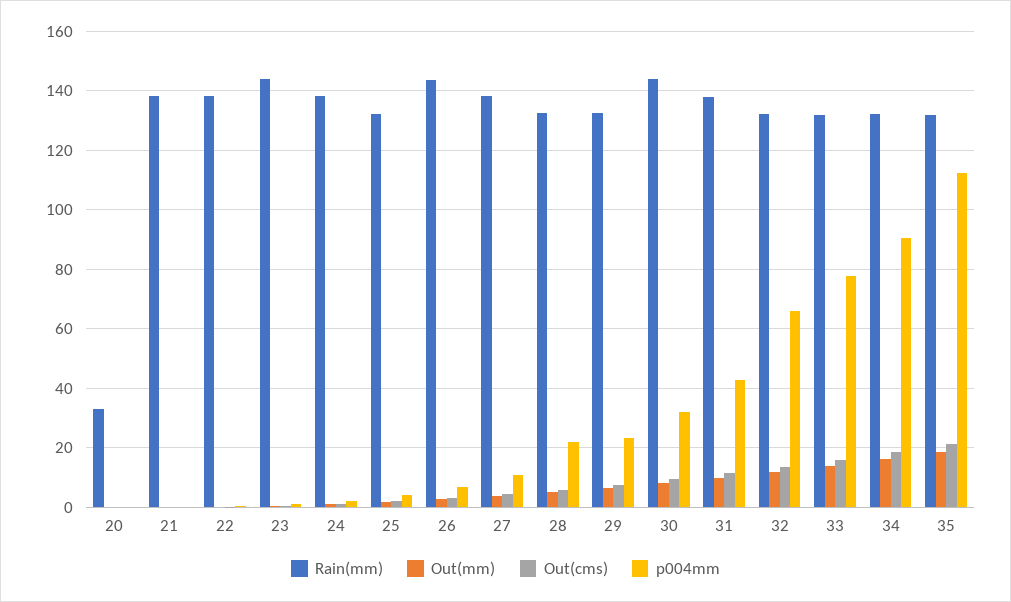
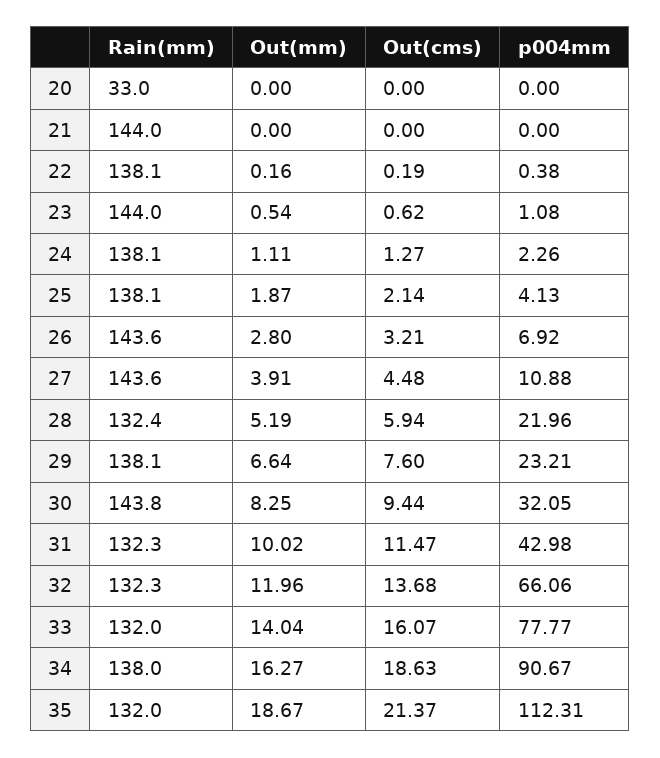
Rain(mm), 21: 137.5 -> 144
Rain(mm), 25: 132.5 -> 138.1
Rain(mm), 27: 137.5 -> 143.6
Rain(mm), 29: 132.5 -> 138.1
Rain(mm), 31: 137.5 -> 132.3
Rain(mm), 34: 132.5 -> 138

